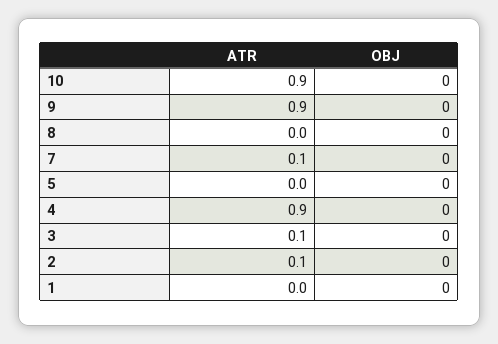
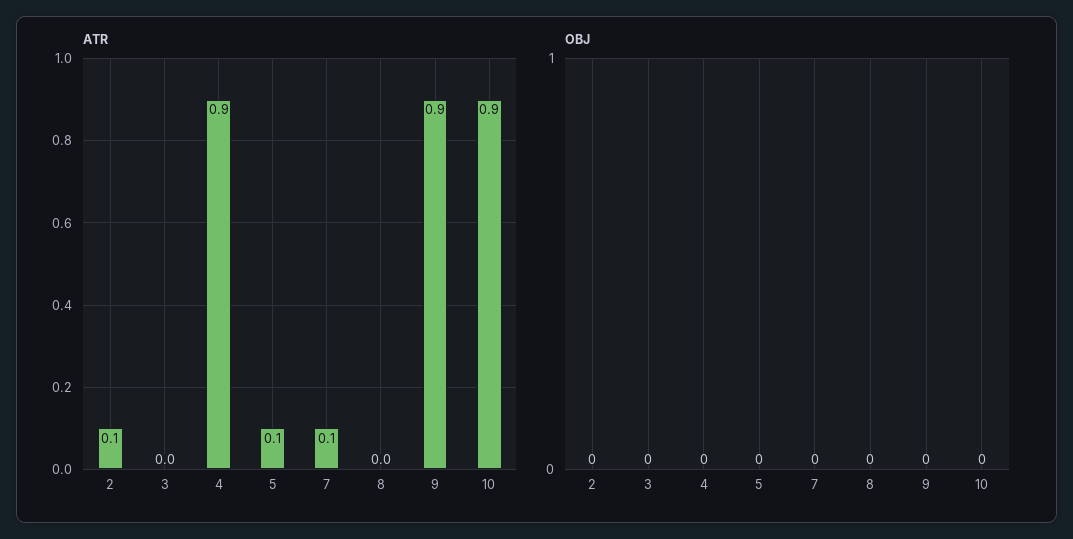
ATR, 5: 0 -> 0.1
ATR, 3: 0.1 -> 0
ATR, 1: 0 -> none
OBJ, 1: 0 -> none

